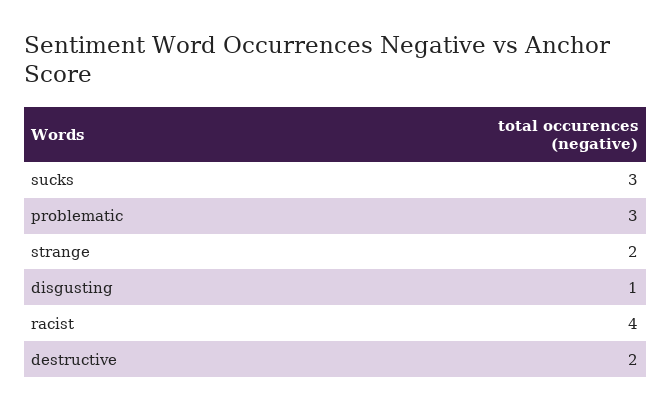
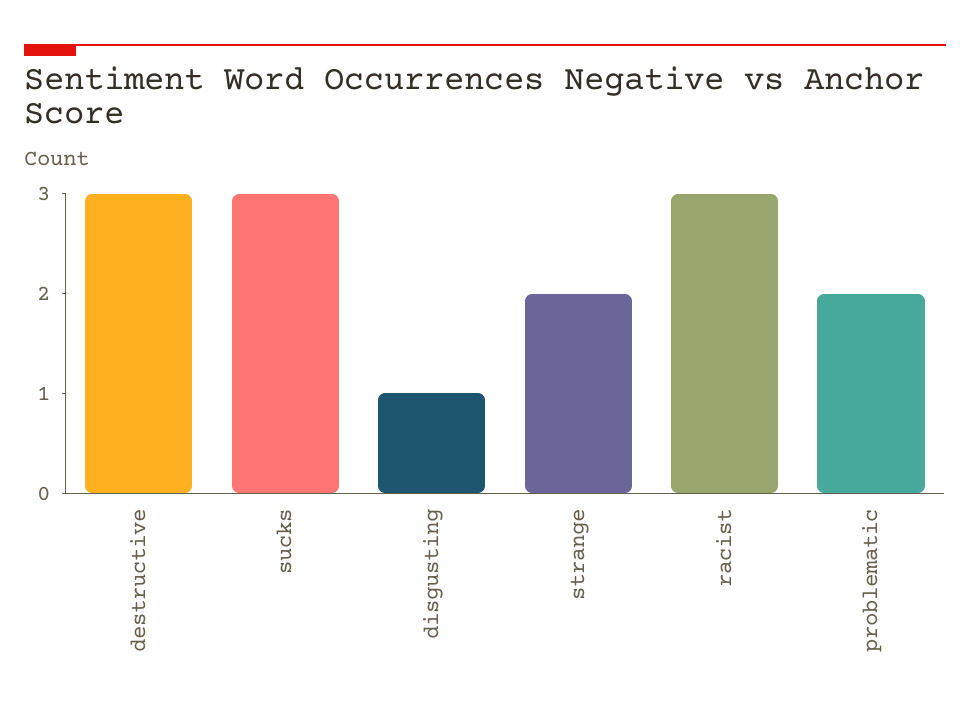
problematic: 3 -> 2
racist: 4 -> 3
destructive: 2 -> 3

